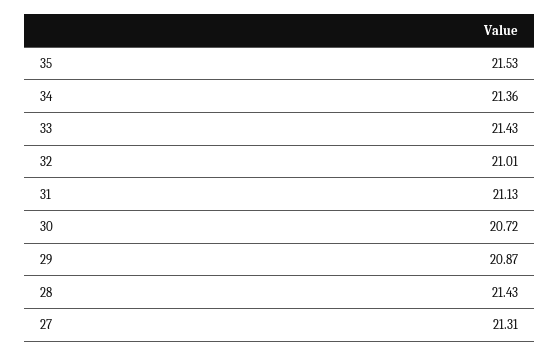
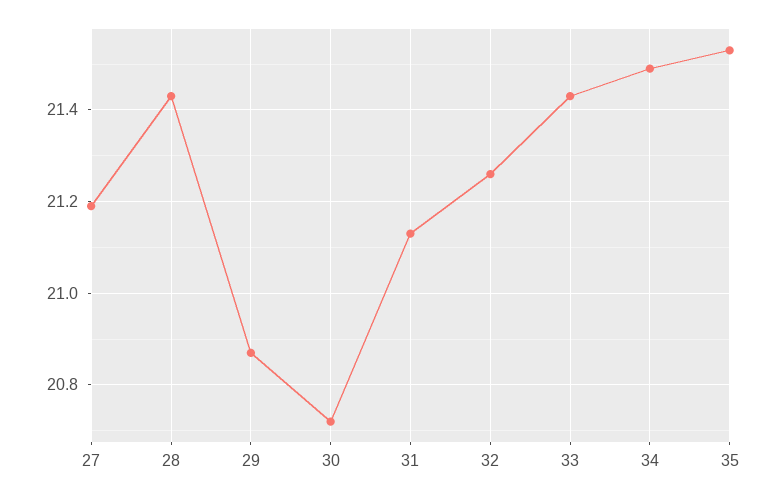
34: 21.36 -> 21.5
32: 21.01 -> 21.25
27: 21.31 -> 21.2

